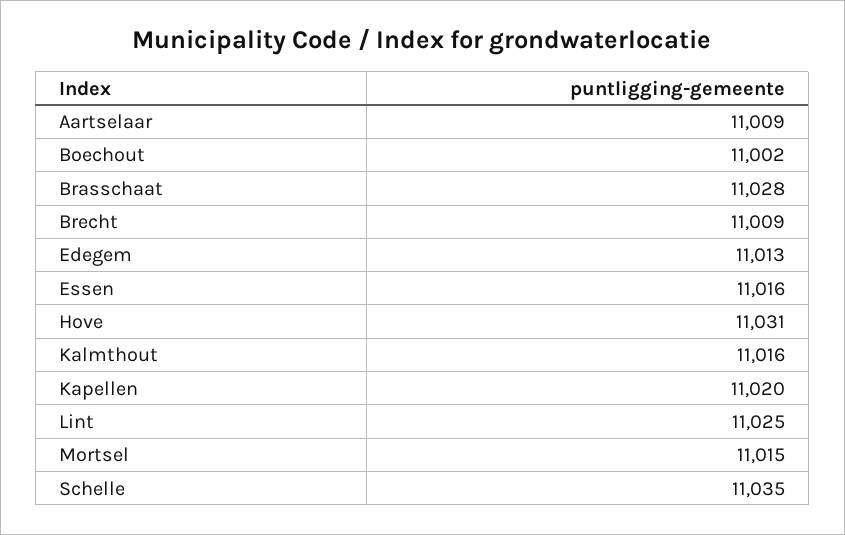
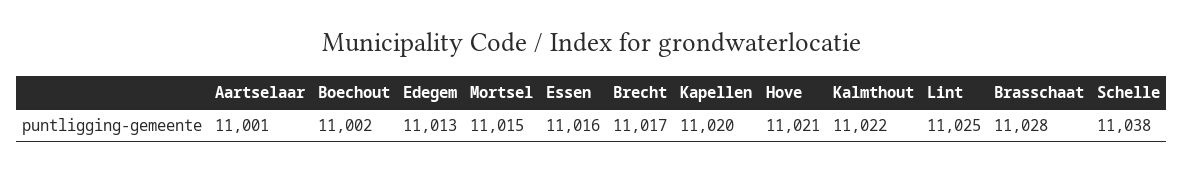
Aartselaar: 11009 -> 11001
Brecht: 11009 -> 11017
Hove: 11031 -> 11021
Kalmthout: 11016 -> 11022
Schelle: 11035 -> 11038

